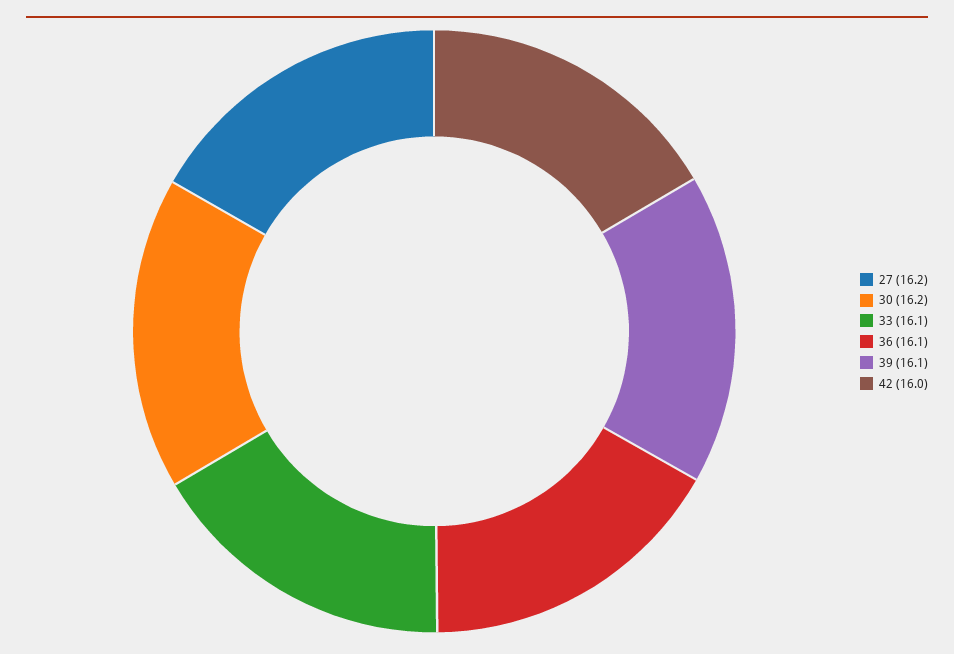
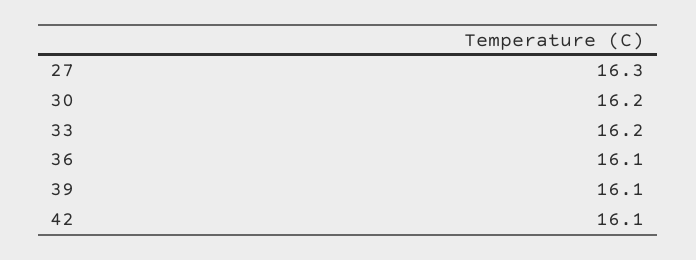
27: 16.2 -> 16.3
33: 16.1 -> 16.2
42: 16 -> 16.1

